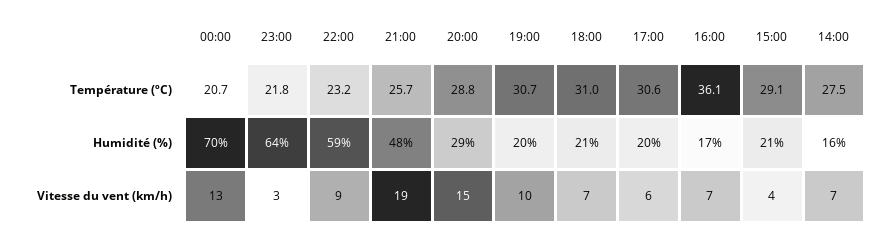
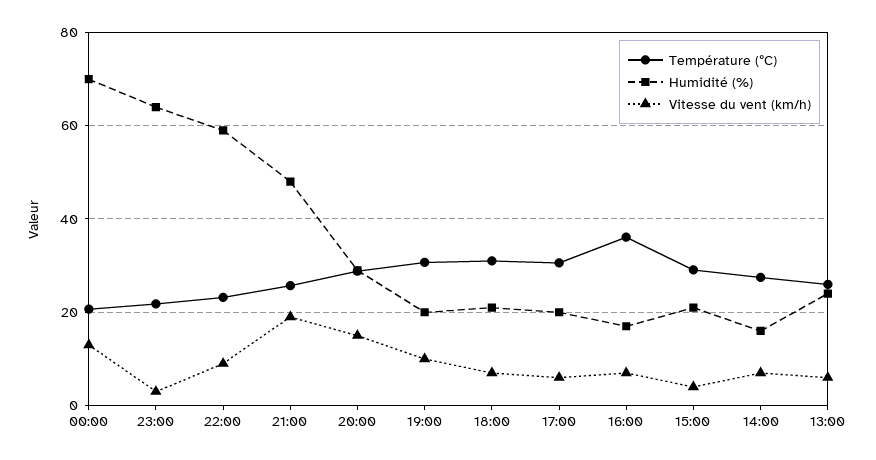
Température (ºC), 13:00: none -> 26
Humidité (%), 13:00: none -> 24
Vitesse du vent (km/h), 13:00: none -> 6

